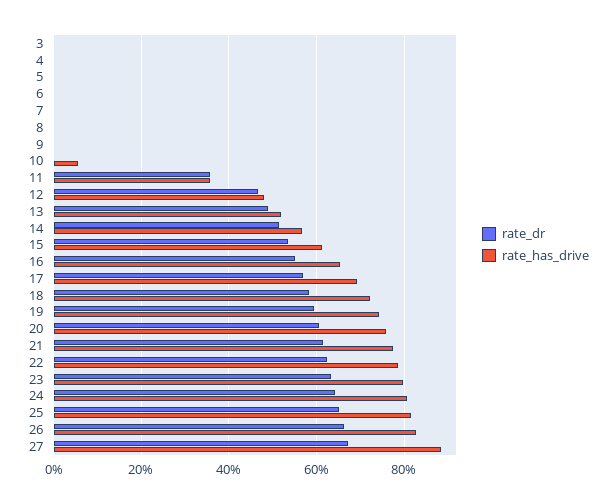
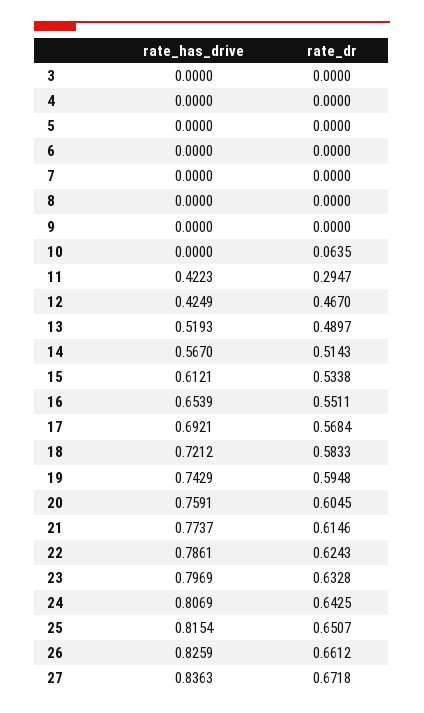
rate_dr, 10: 0 -> 0.0635
rate_has_drive, 10: 0.06 -> 0
rate_dr, 11: 0.36 -> 0.2947
rate_has_drive, 11: 0.36 -> 0.4223
rate_has_drive, 12: 0.48 -> 0.4249
rate_has_drive, 27: 0.88 -> 0.8363

